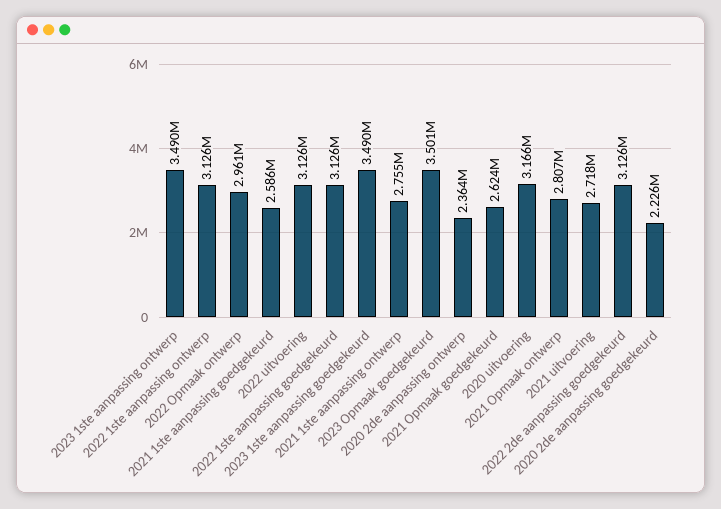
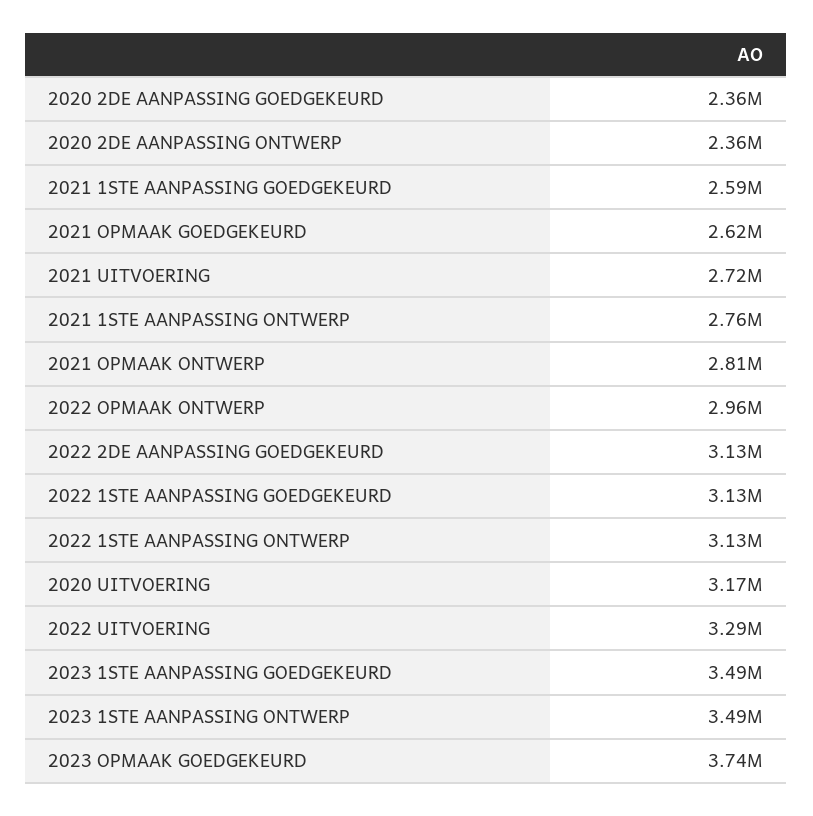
2022 uitvoering: 3126000 -> 3290000
2023 Opmaak goedgekeurd: 3501000 -> 3740000
2020 2de aanpassing goedgekeurd: 2226000 -> 2360000

